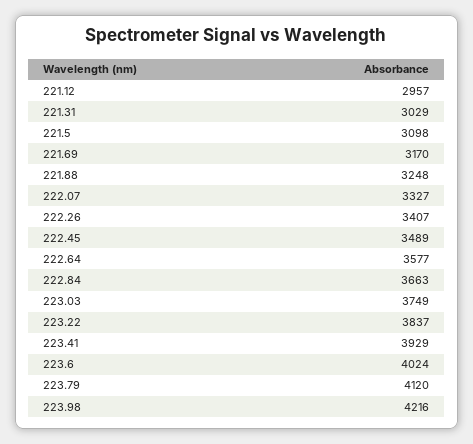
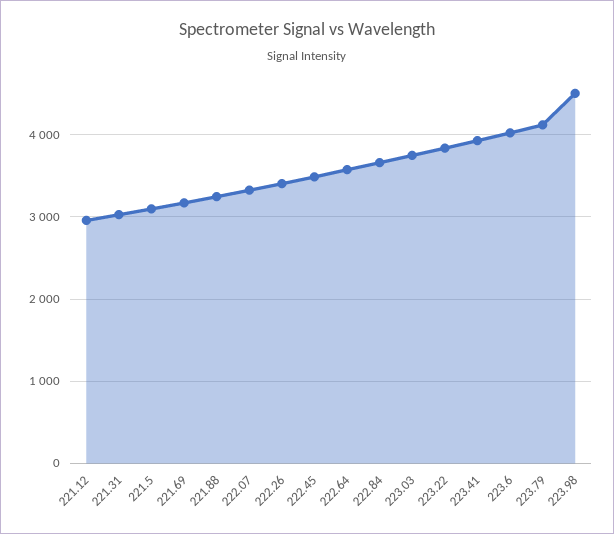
223.98: 4216 -> 4500

